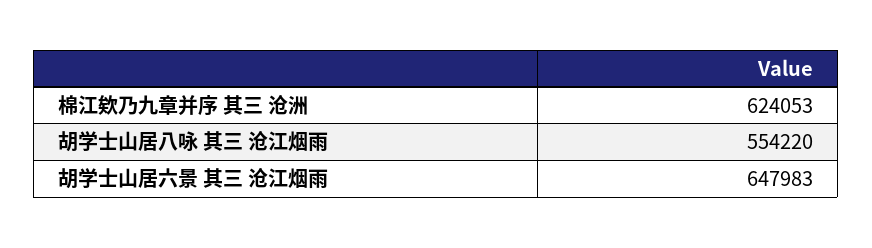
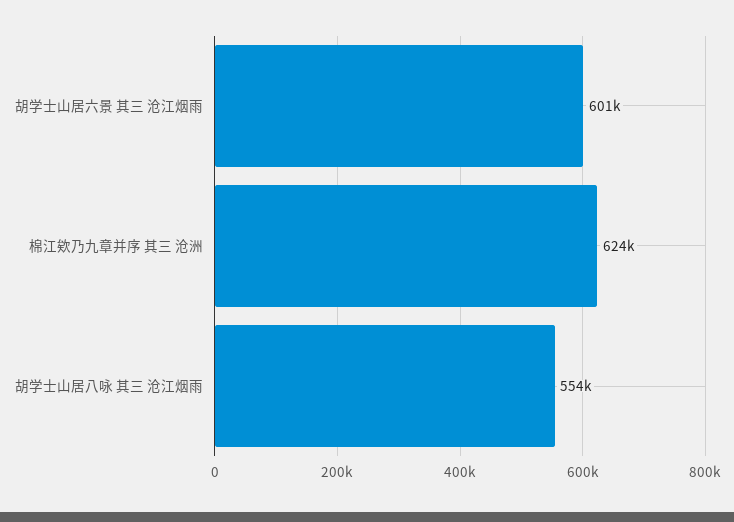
胡学士山居六景 其三 沧江烟雨: 647983 -> 601000

